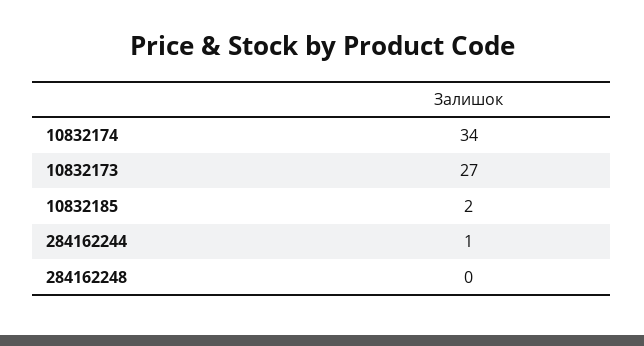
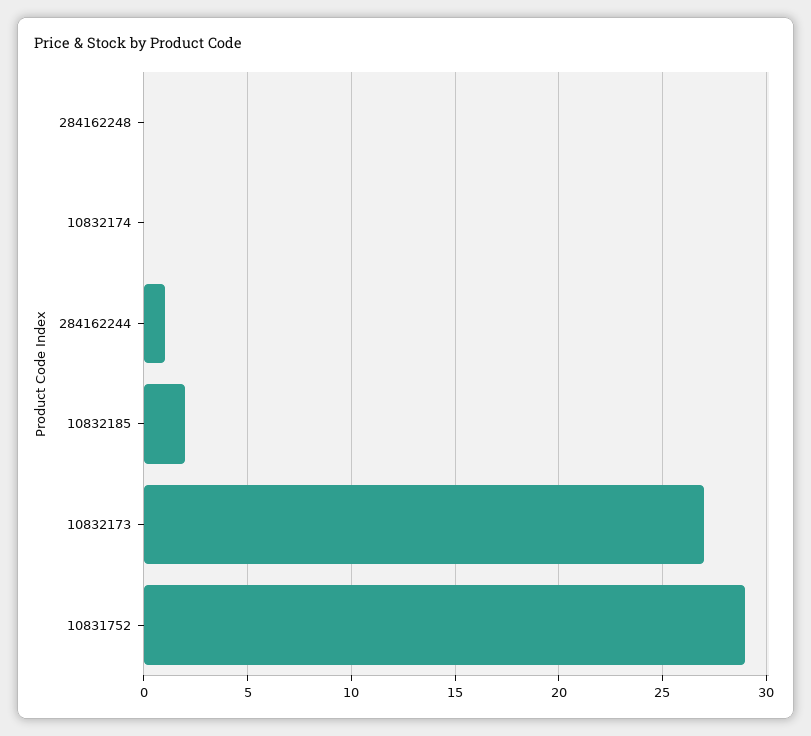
10832174: 34 -> 0
10831752: none -> 29

